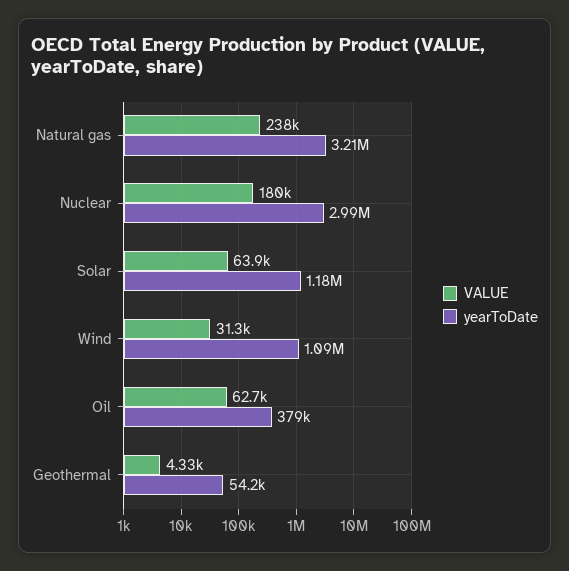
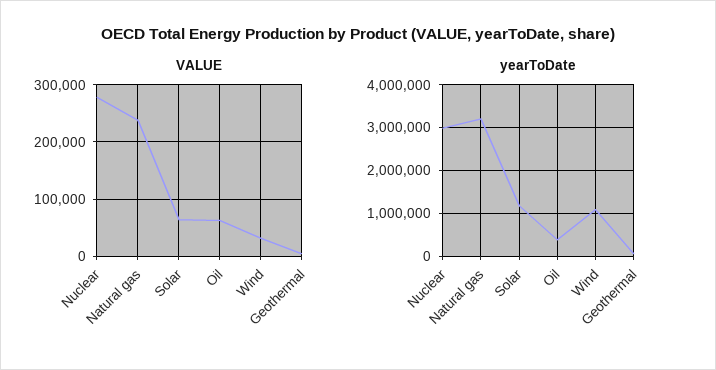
VALUE, Nuclear: 180000 -> 280000

